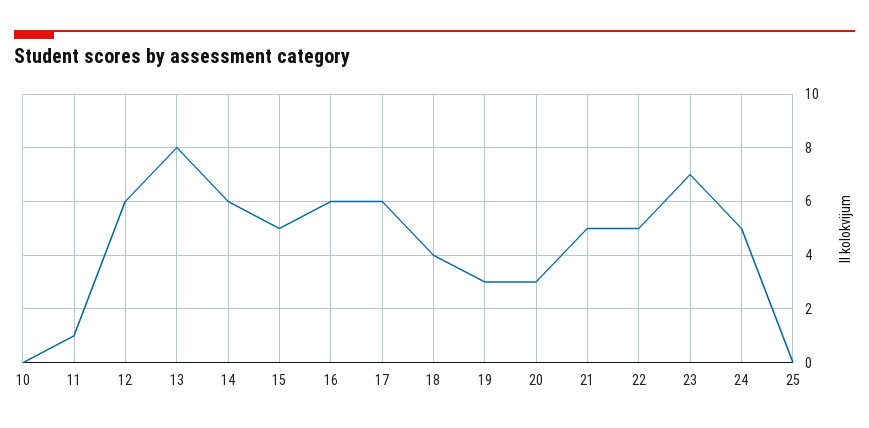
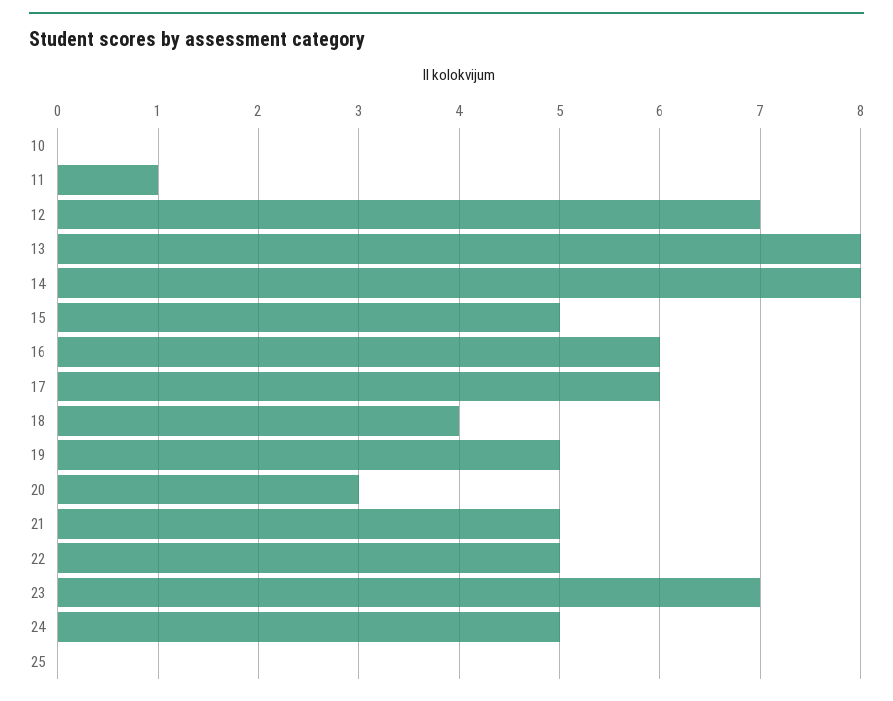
12: 6 -> 7
14: 6 -> 8
19: 3 -> 5

